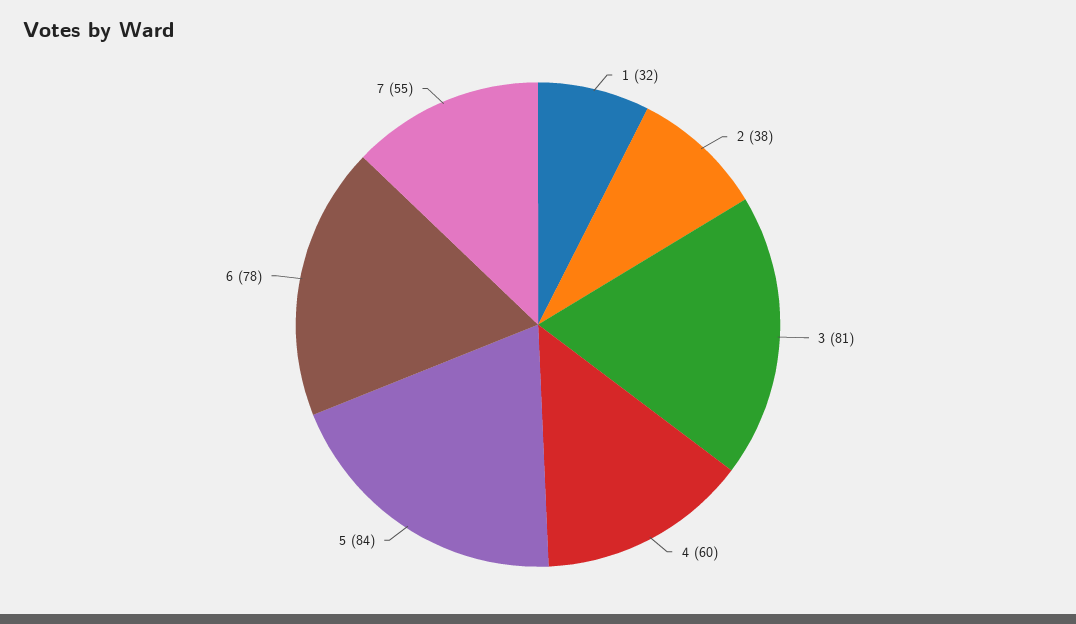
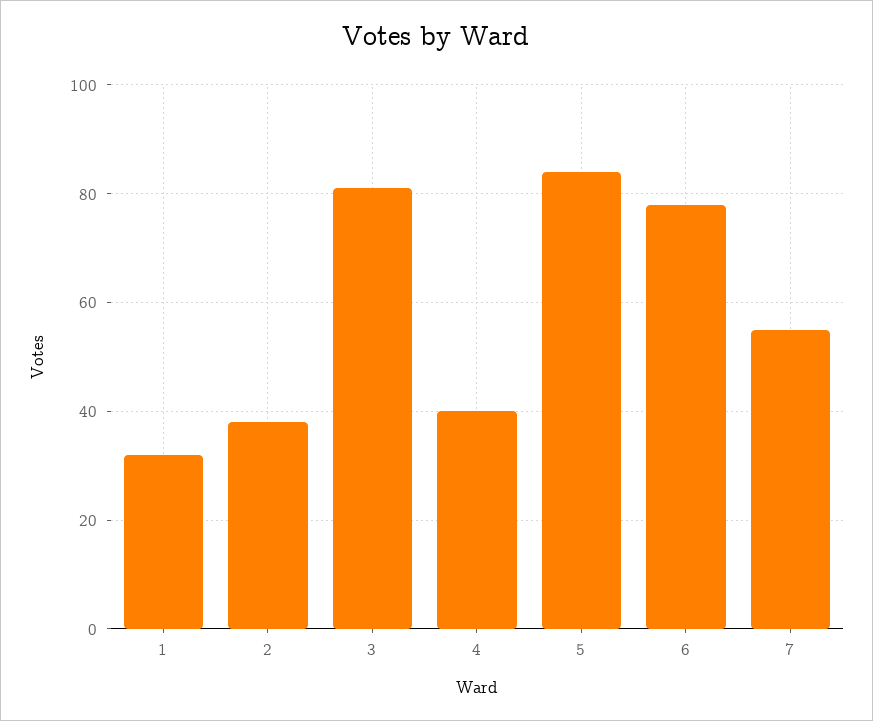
4: 60 -> 40

